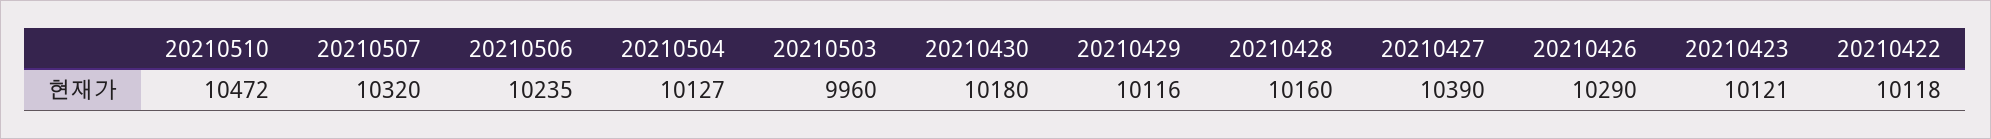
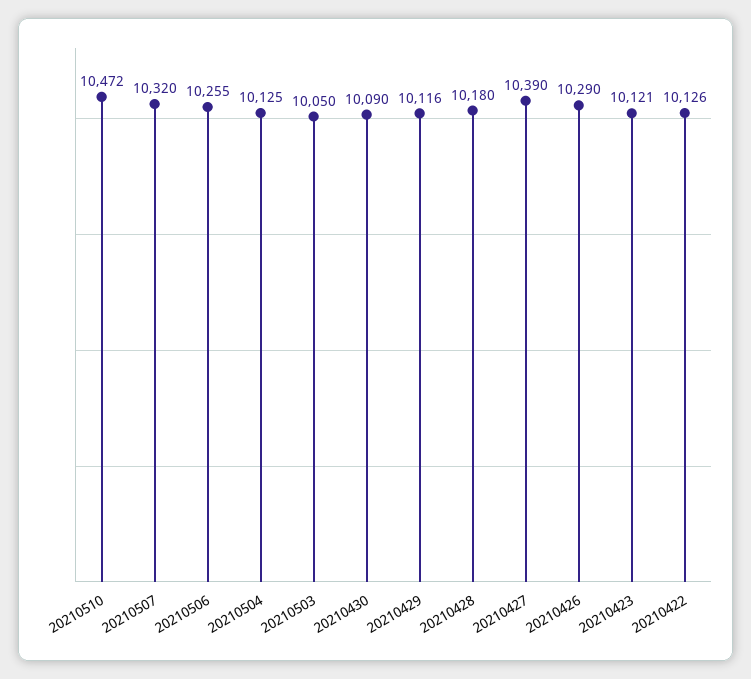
20210506: 10235 -> 10255
20210504: 10127 -> 10125
20210503: 9960 -> 10050
20210430: 10180 -> 10090
20210428: 10160 -> 10180
20210422: 10118 -> 10126

